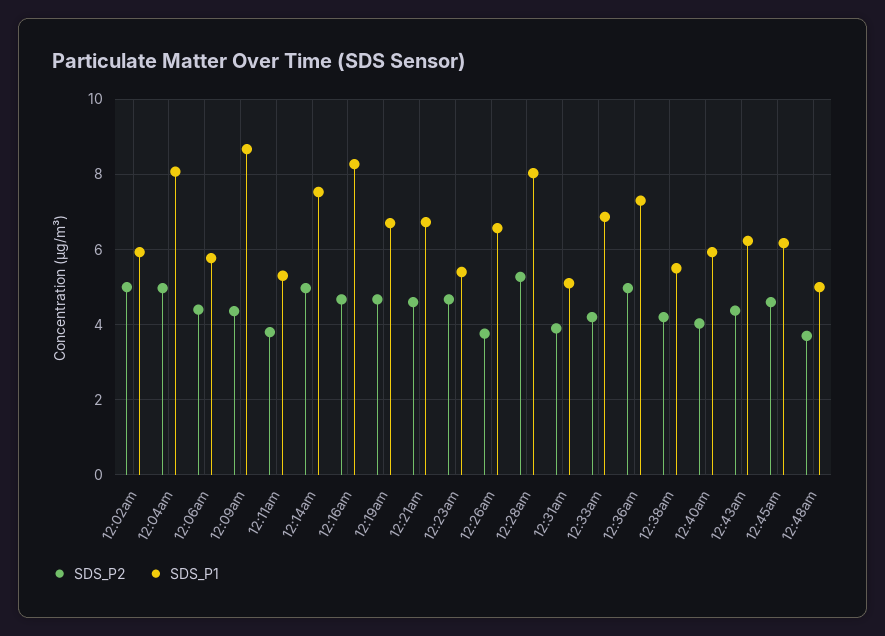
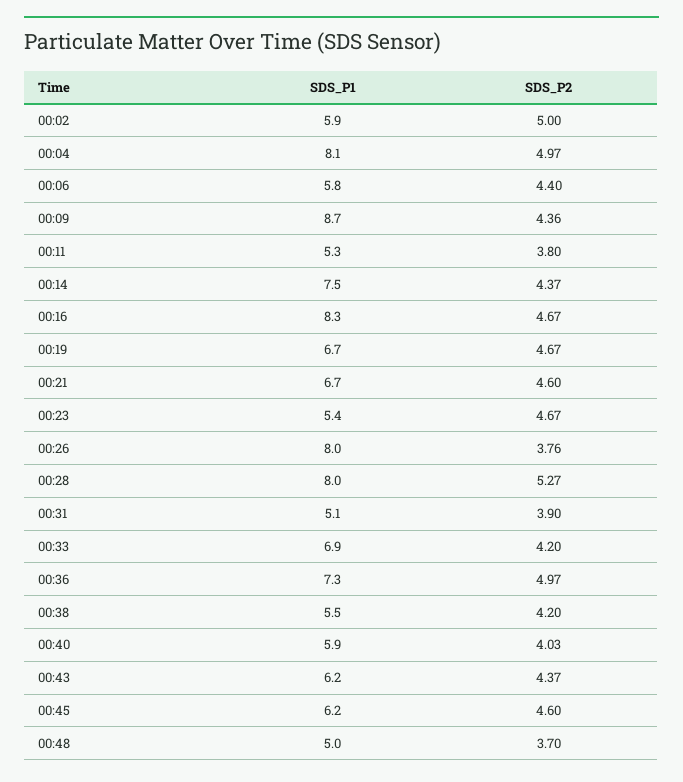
SDS_P2, 12:14am: 5 -> 4.37
SDS_P1, 12:26am: 6.6 -> 8

